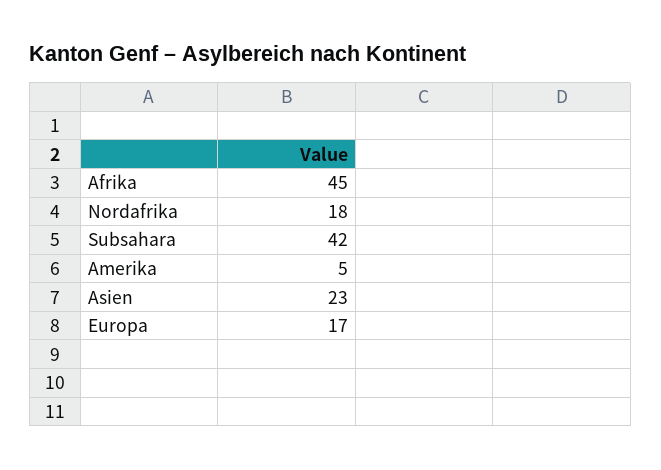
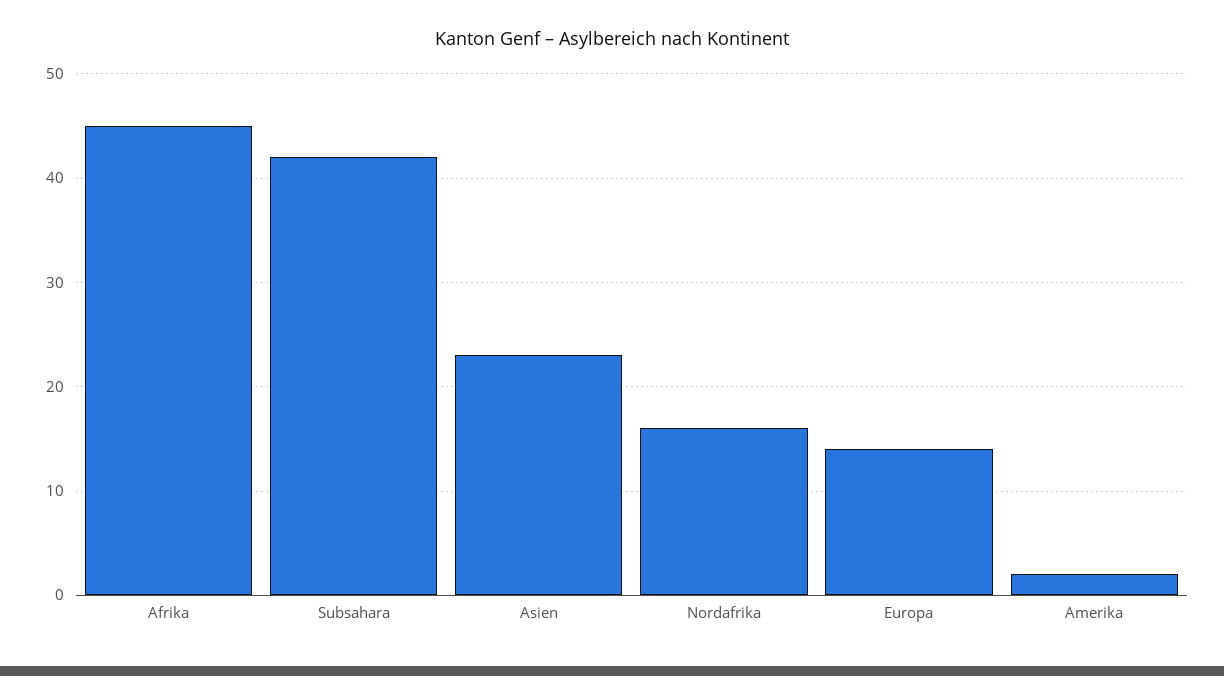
Nordafrika: 18 -> 16
Amerika: 5 -> 2
Europa: 17 -> 14

